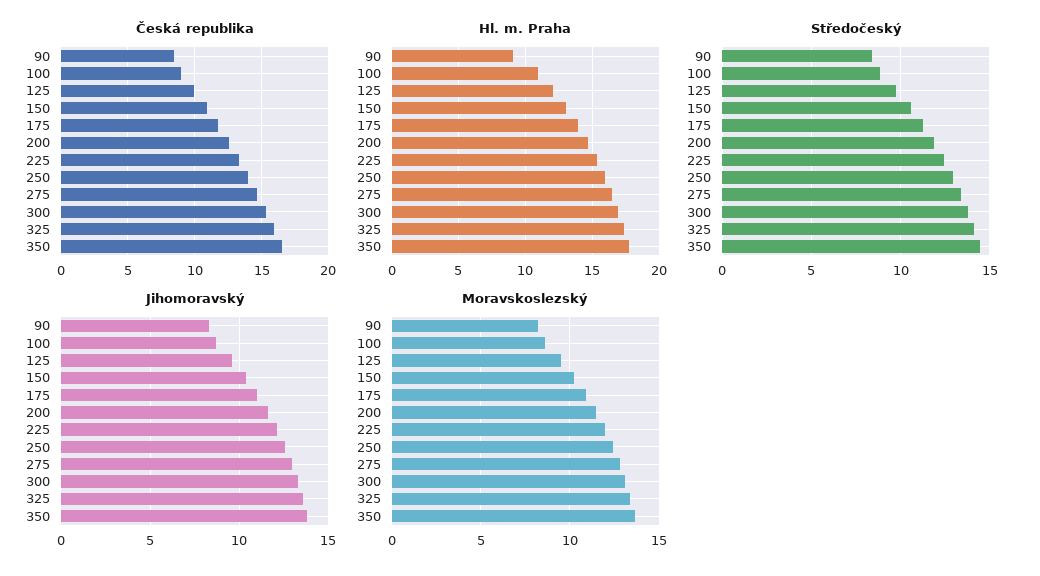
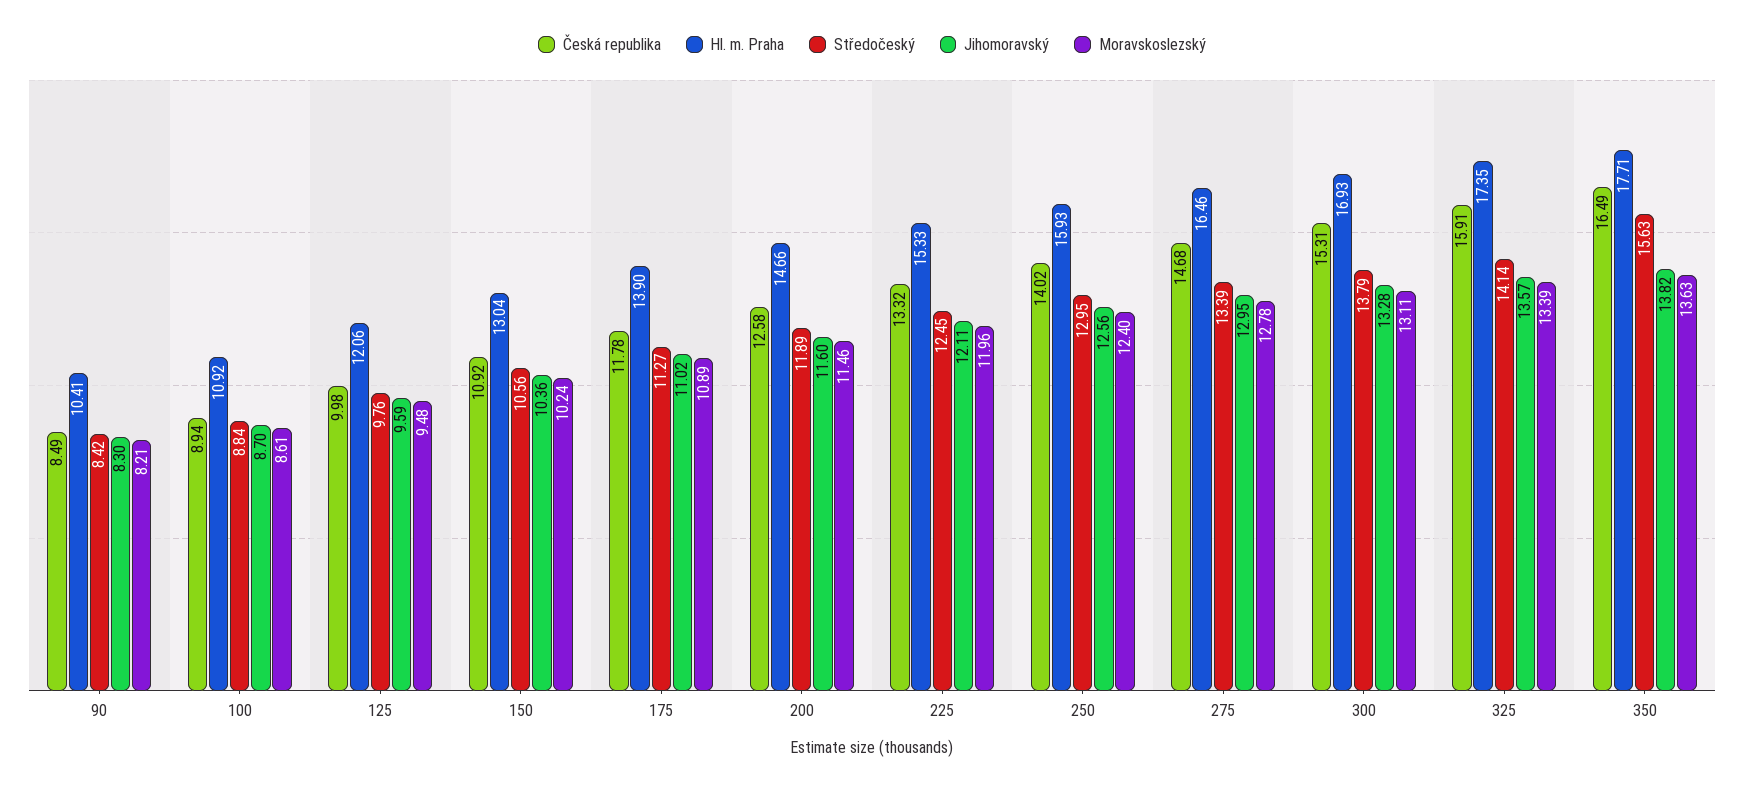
Hl. m. Praha, 90: 9 -> 10.41
Středočeský, 350: 14.5 -> 15.63

